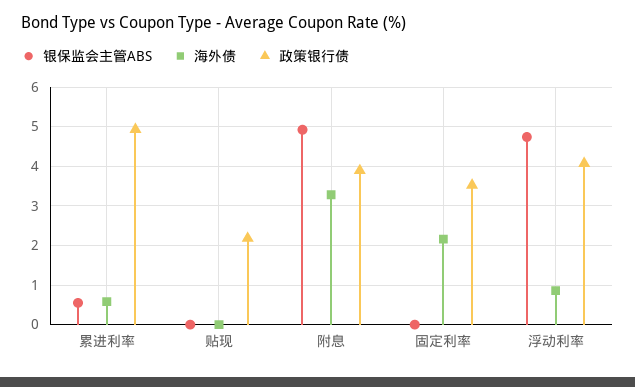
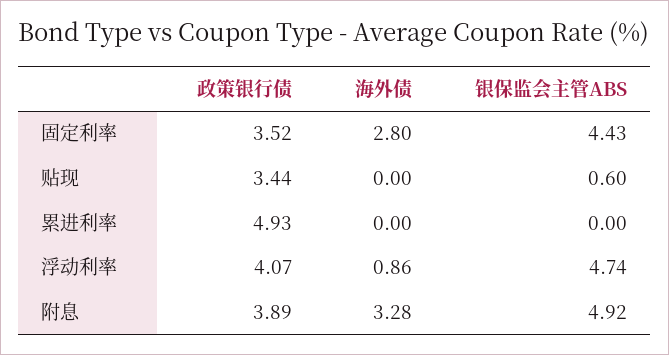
银保监会主管ABS, 累进利率: 0.6 -> 0
海外债, 累进利率: 0.6 -> 0
银保监会主管ABS, 贴现: 0 -> 0.6
政策银行债, 贴现: 2.2 -> 3.44
银保监会主管ABS, 固定利率: 0 -> 4.43
海外债, 固定利率: 2.2 -> 2.8

